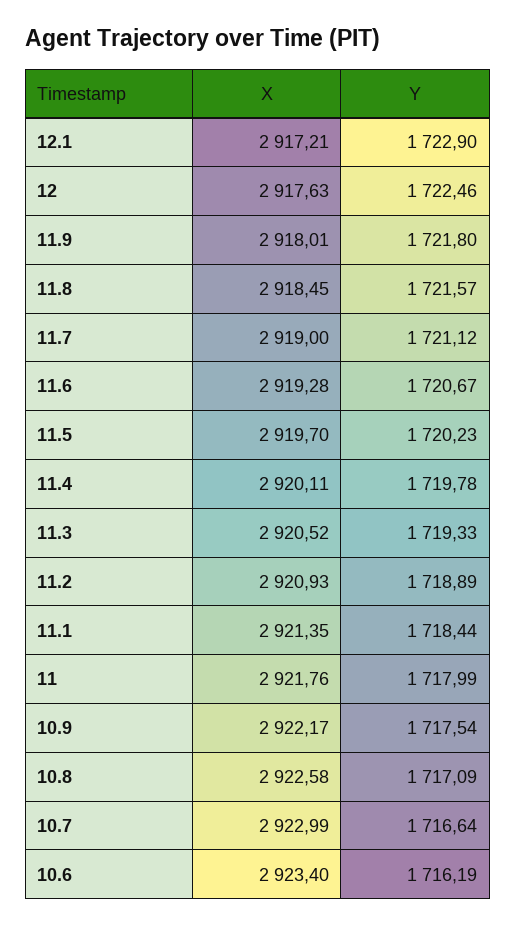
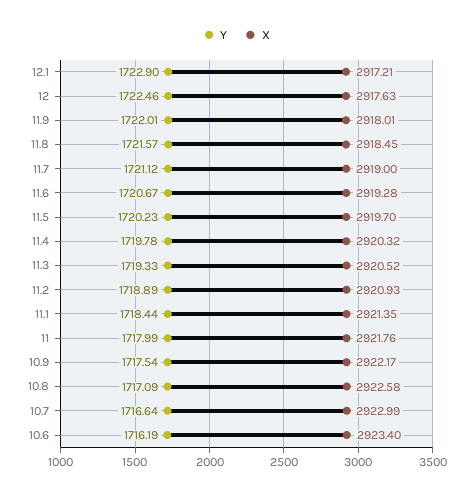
Y, 11.9: 1721.8 -> 1722.01
X, 11.4: 2920.11 -> 2920.32

